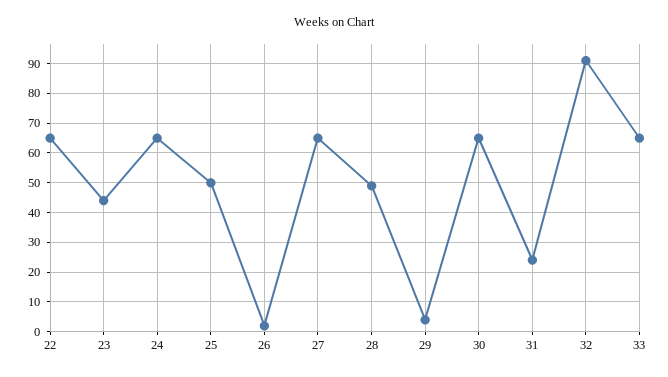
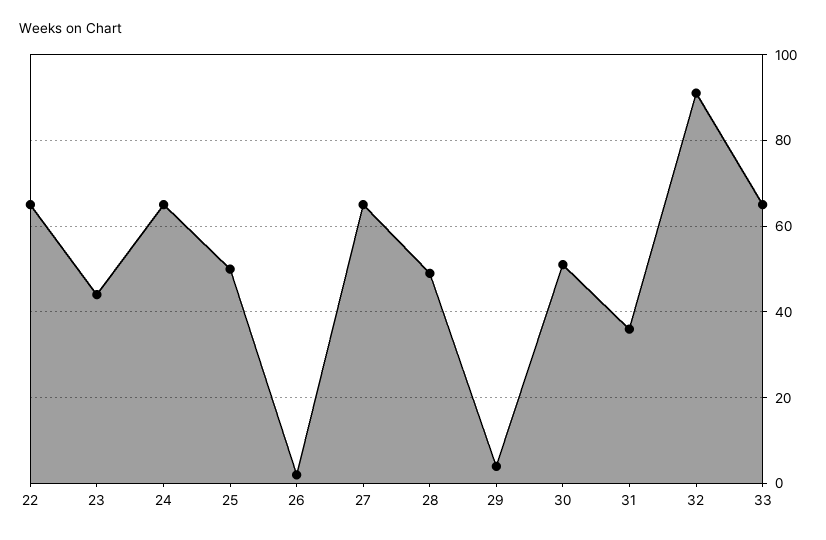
30: 65 -> 50
31: 25 -> 35

